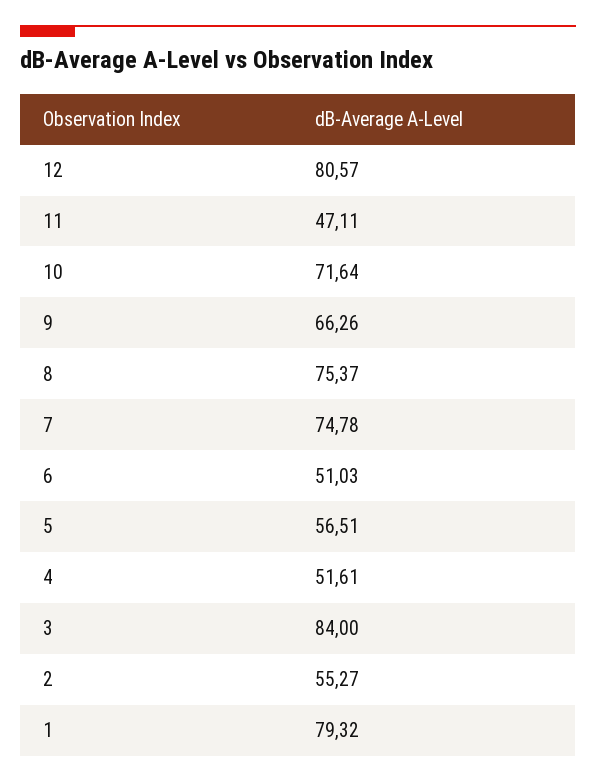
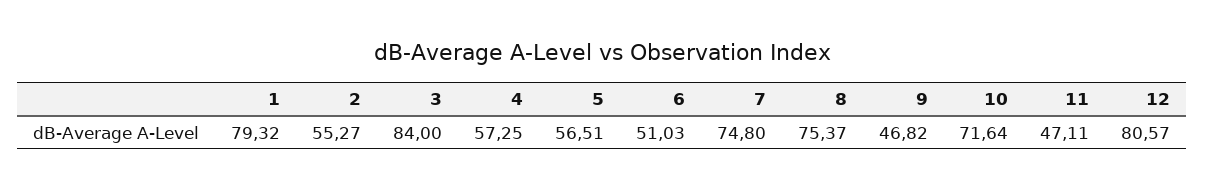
9: 66.26 -> 46.82
7: 74.78 -> 74.8
4: 51.61 -> 57.25

